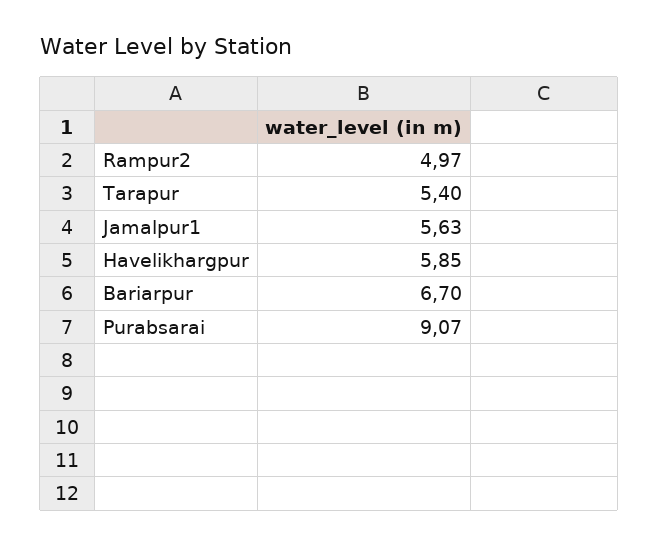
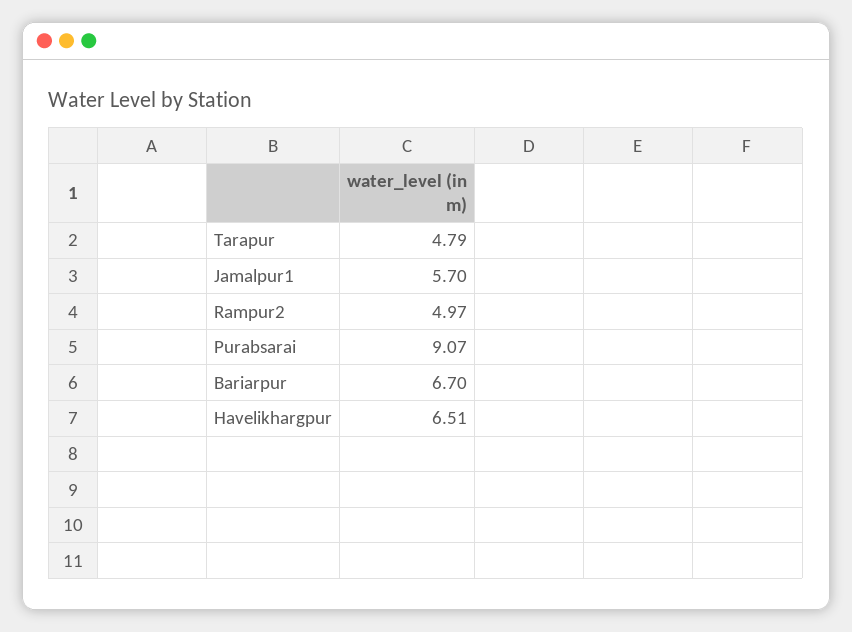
Tarapur: 5.4 -> 4.79
Jamalpur1: 5.63 -> 5.7
Havelikhargpur: 5.85 -> 6.51

